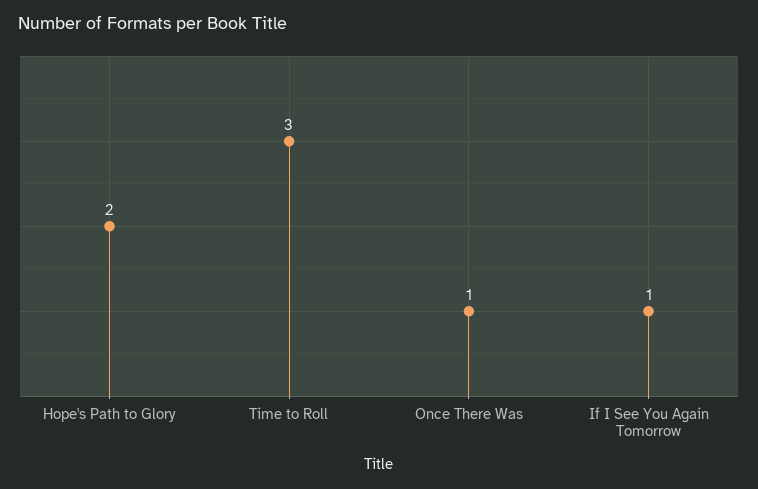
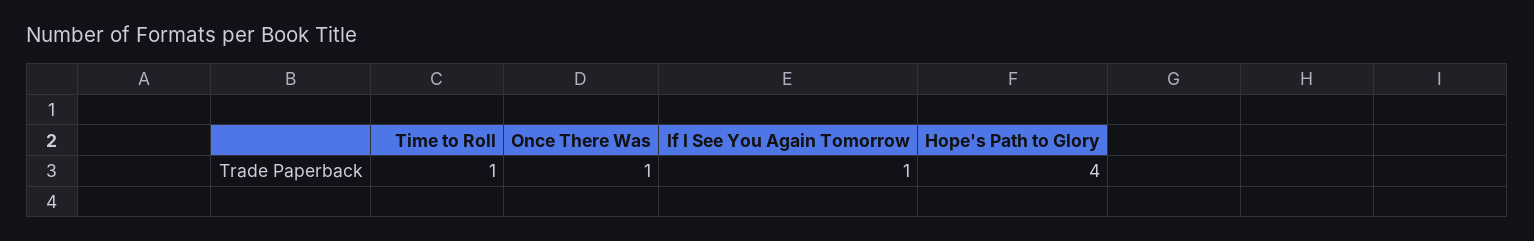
Hope's Path to Glory: 2 -> 4
Time to Roll: 3 -> 1

